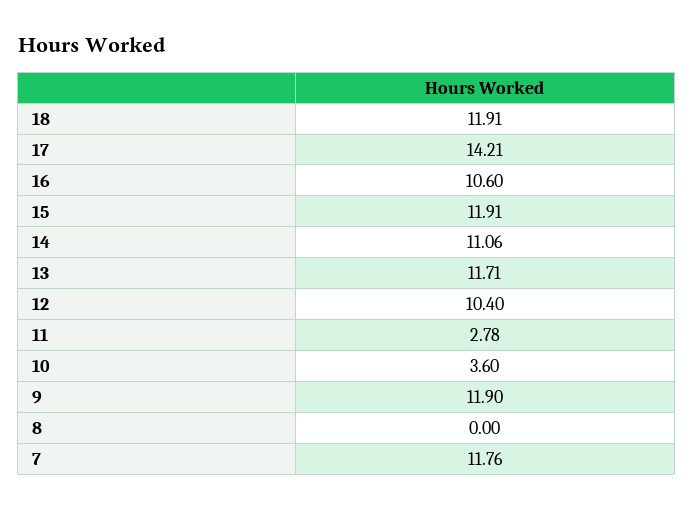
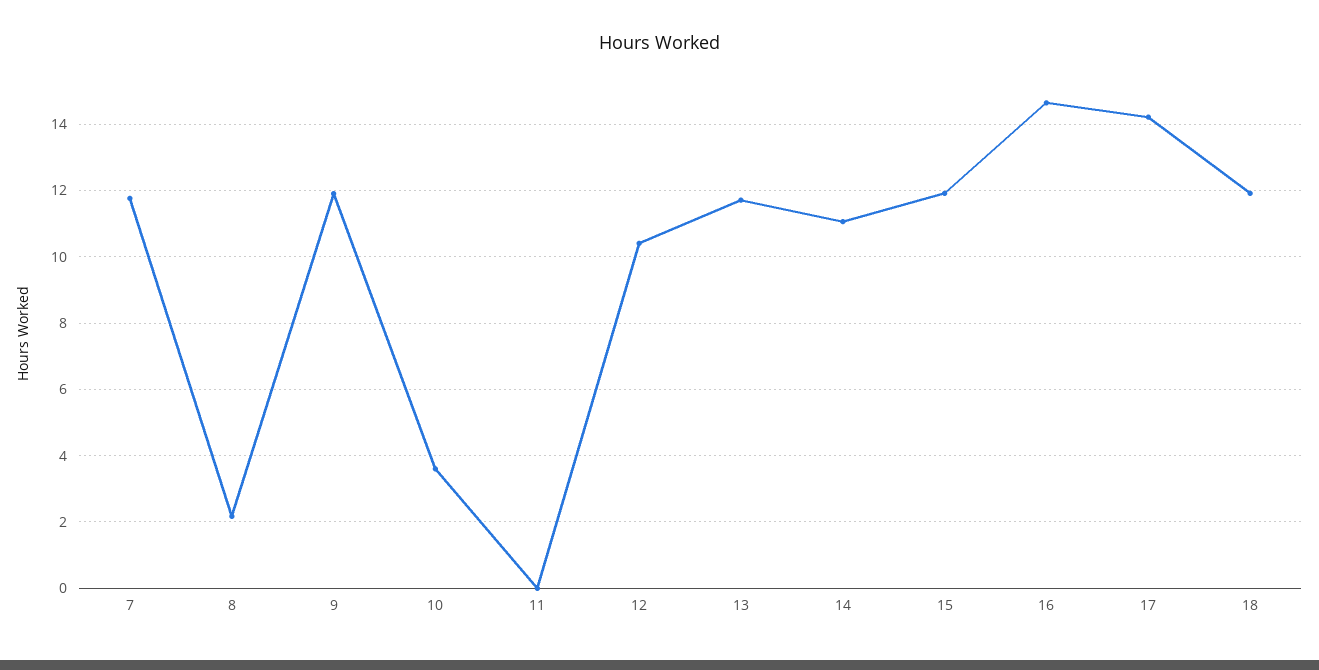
16: 10.6 -> 14.6
11: 2.78 -> 0
8: 0 -> 2.2

